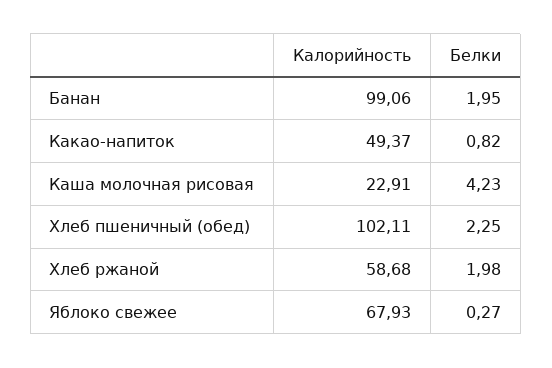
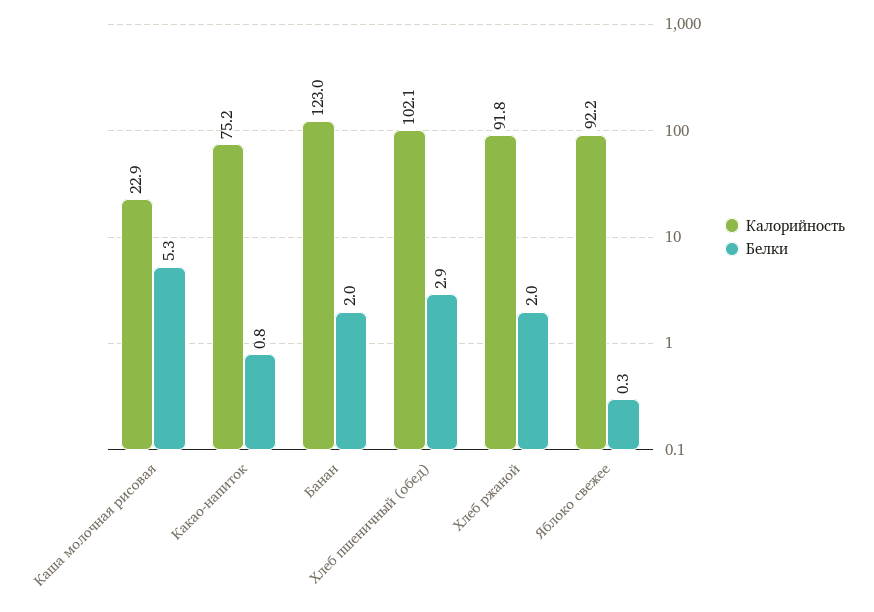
Калорийность, Банан: 99.06 -> 123
Калорийность, Какао-напиток: 49.37 -> 75.2
Белки, Каша молочная рисовая: 4.23 -> 5.3
Белки, Хлеб пшеничный (обед): 2.25 -> 2.9
Калорийность, Хлеб ржаной: 58.68 -> 91.8
Калорийность, Яблоко свежее: 67.93 -> 92.2

